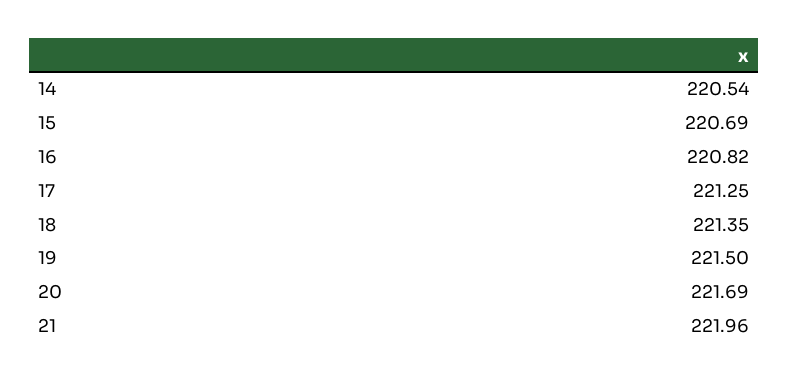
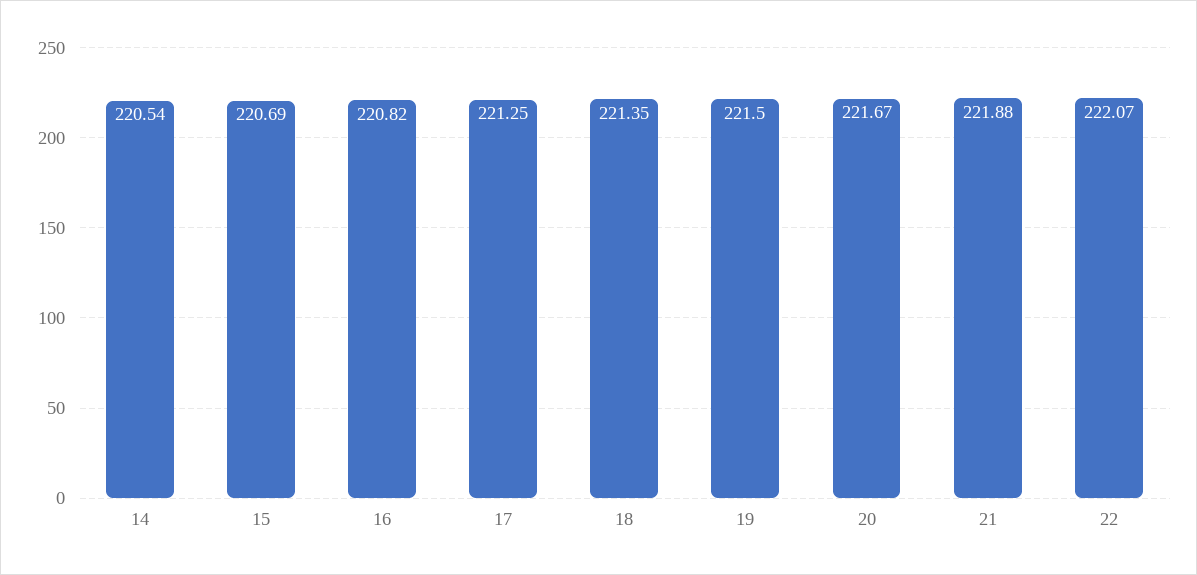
20: 221.69 -> 221.67
21: 221.96 -> 221.88
22: none -> 222.07

